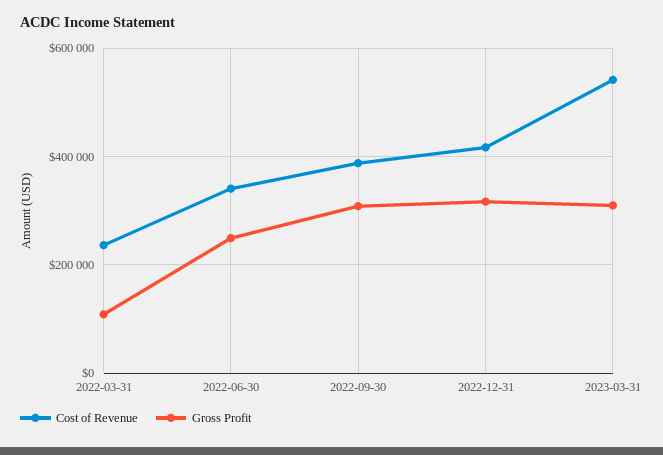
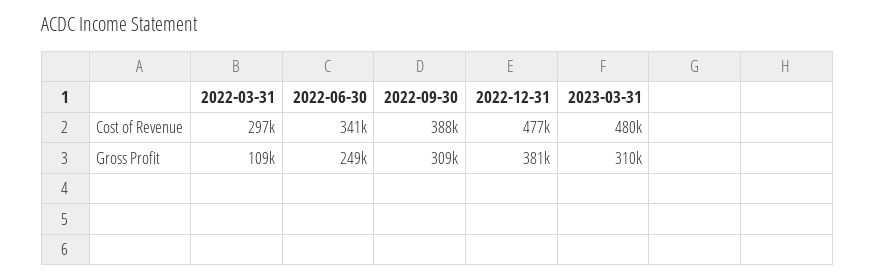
Cost of Revenue, 2022-03-31: 240000 -> 297000
Cost of Revenue, 2022-12-31: 420000 -> 477000
Gross Profit, 2022-12-31: 320000 -> 381000
Cost of Revenue, 2023-03-31: 540000 -> 480000

